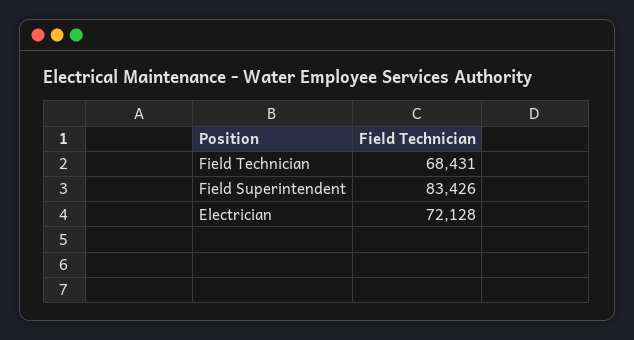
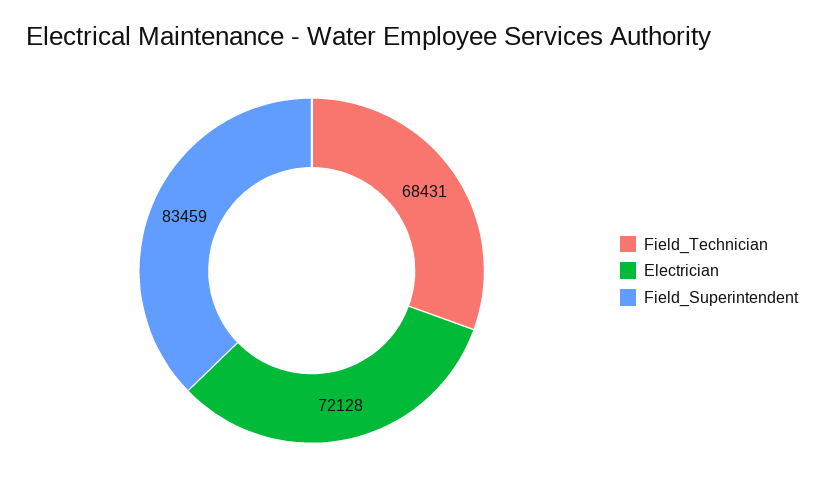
Field Superintendent: 83426 -> 83459

